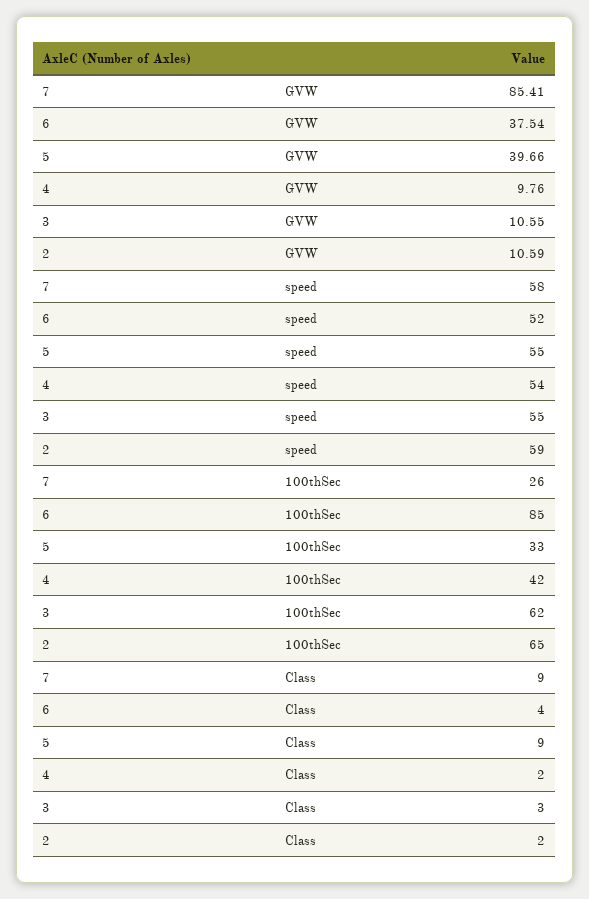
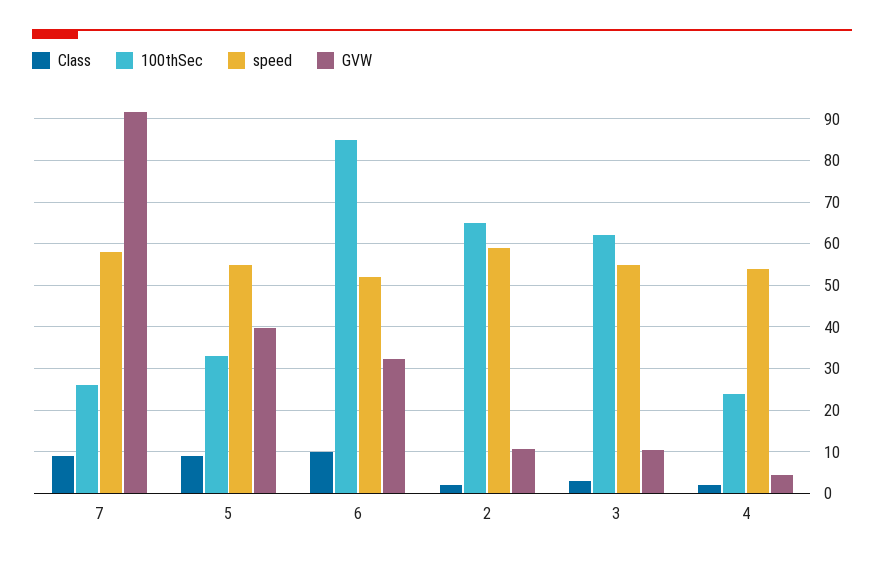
GVW, 7: 85.41 -> 92
GVW, 6: 37.54 -> 32
GVW, 4: 9.76 -> 4
100thSec, 4: 42 -> 24
Class, 6: 4 -> 10

